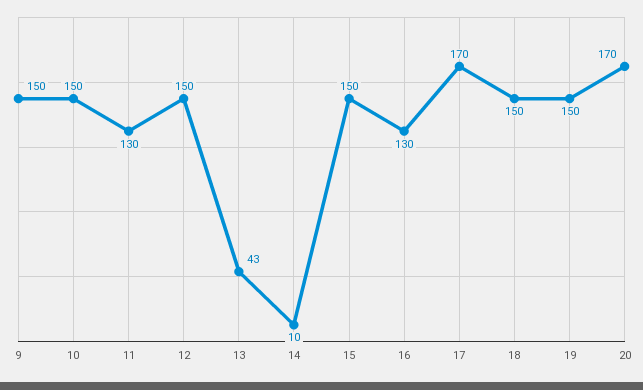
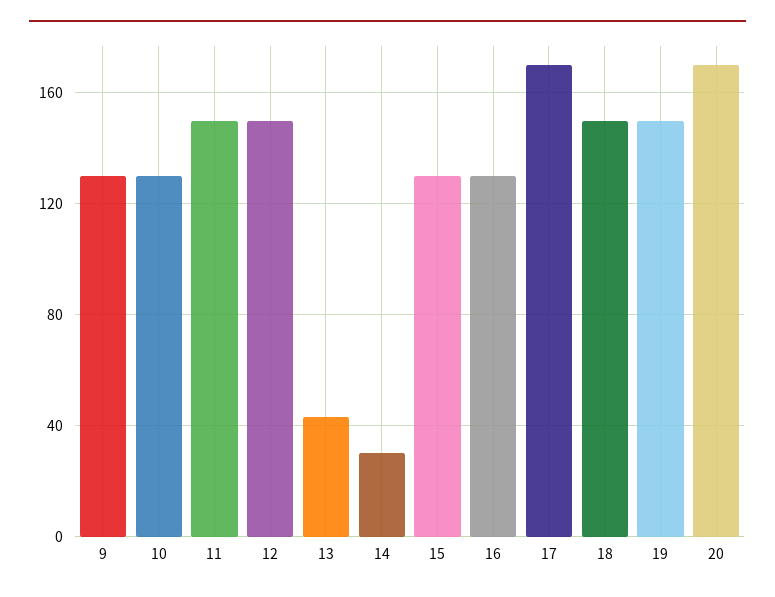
9: 150 -> 130
10: 150 -> 130
11: 130 -> 150
14: 10 -> 30
15: 150 -> 130

